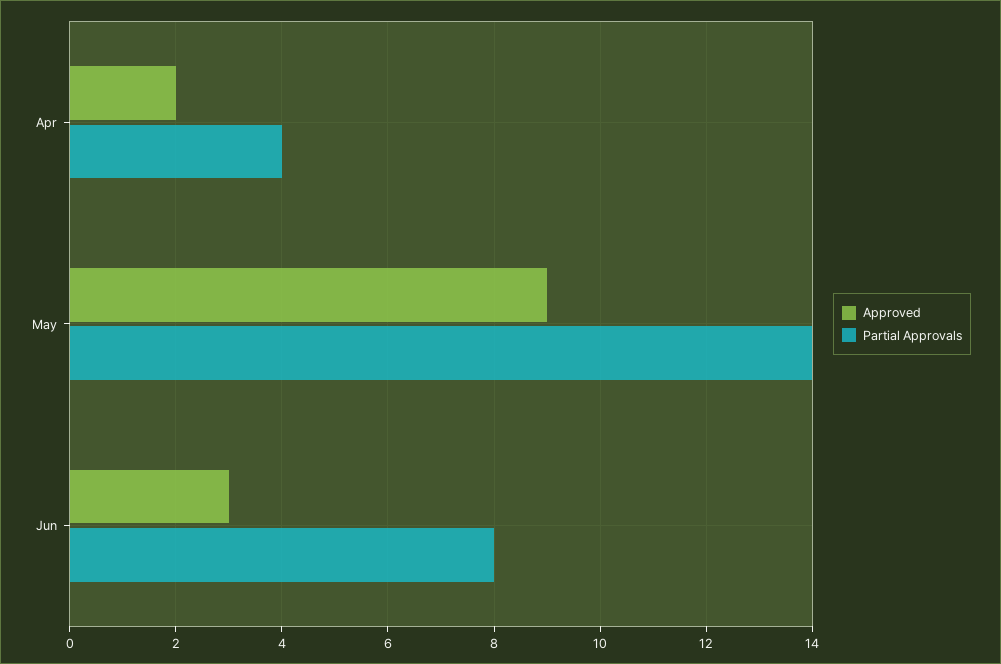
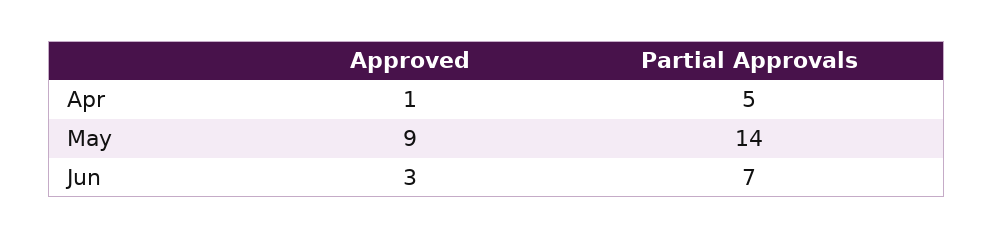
Approved, Apr: 2 -> 1
Partial Approvals, Apr: 4 -> 5
Partial Approvals, Jun: 8 -> 7

